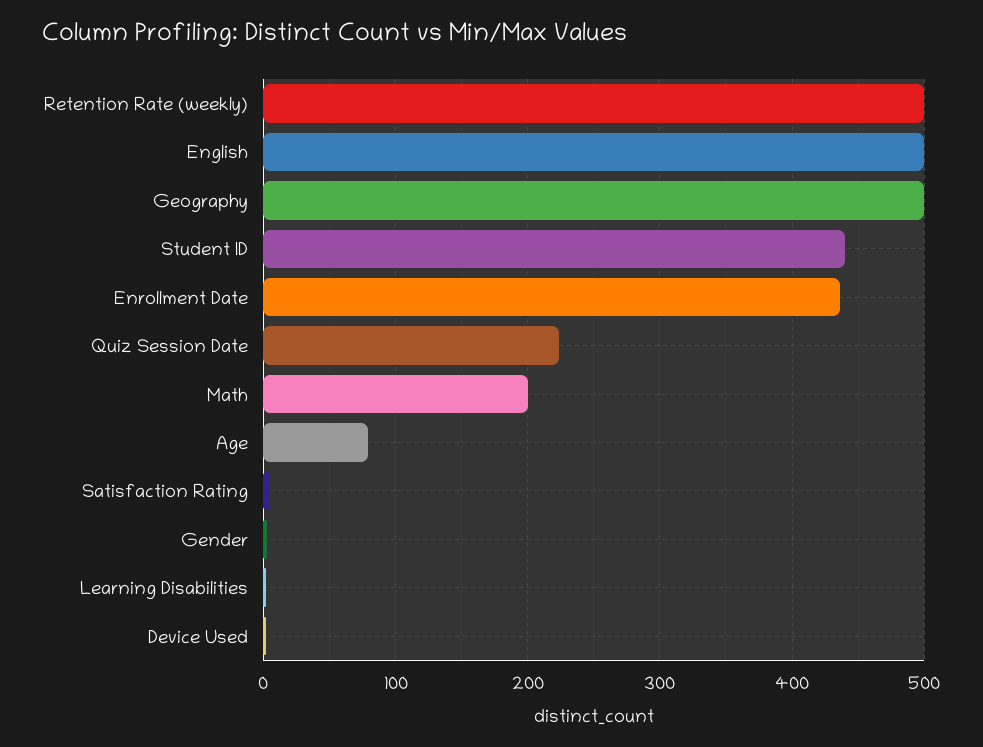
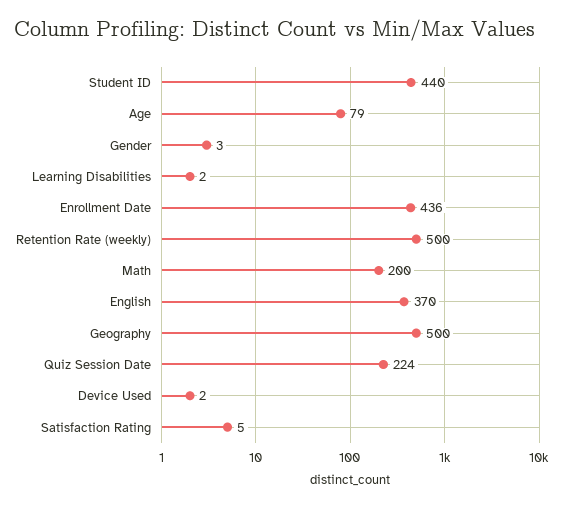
English: 500 -> 370

